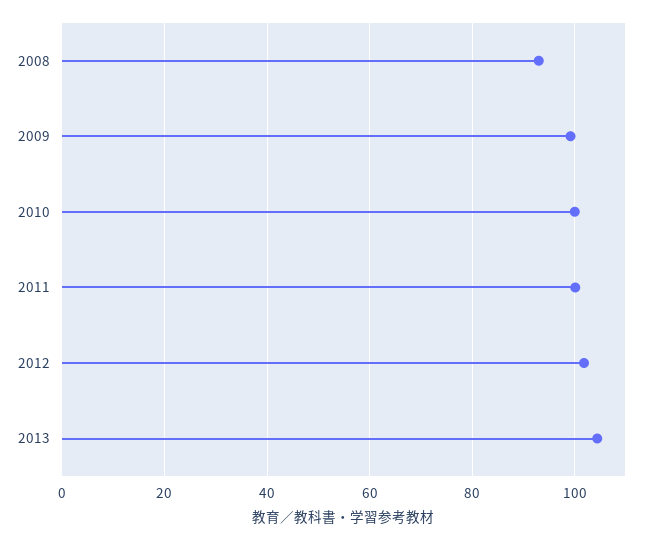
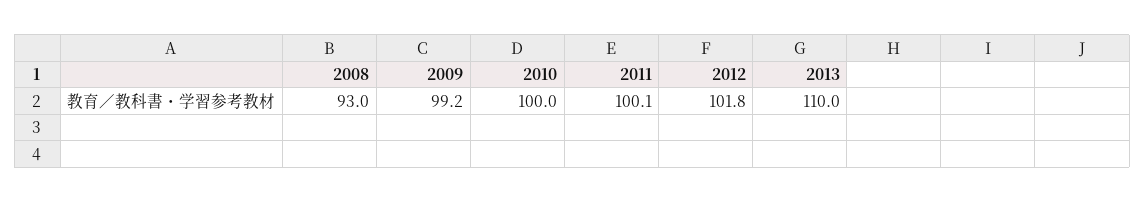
2013: 104 -> 110

